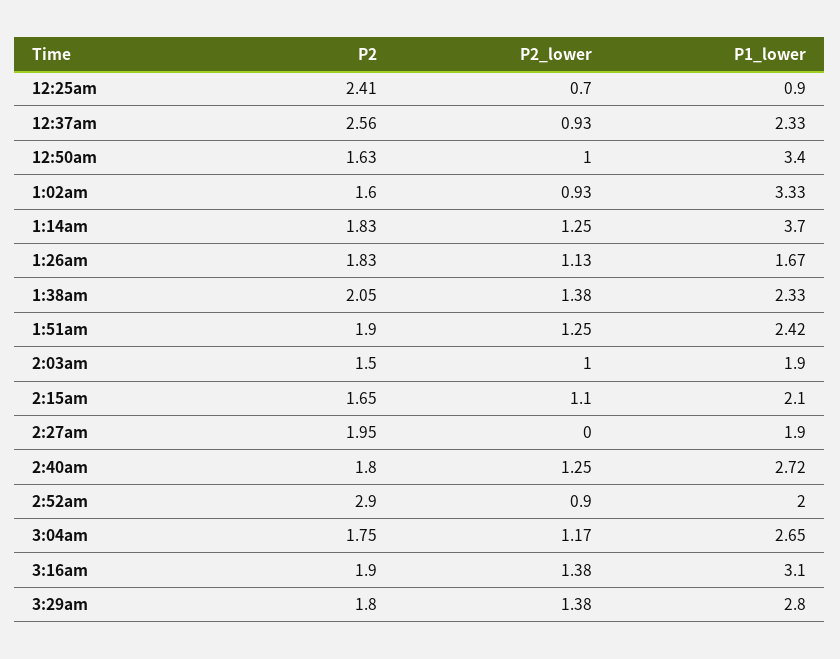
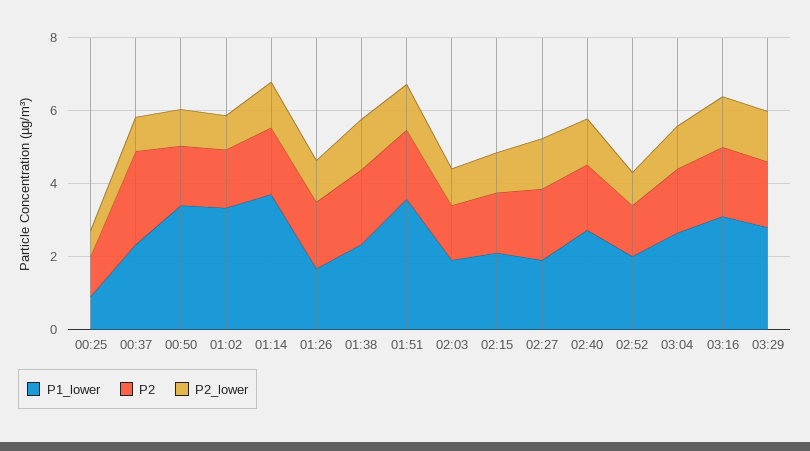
P2, 12:25am: 2.41 -> 1
P1_lower, 1:51am: 2.42 -> 3.5
P2_lower, 2:27am: 0 -> 1.5
P2, 2:52am: 2.9 -> 1.5

